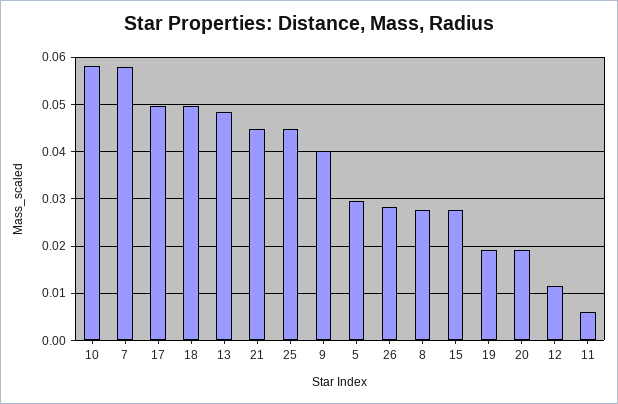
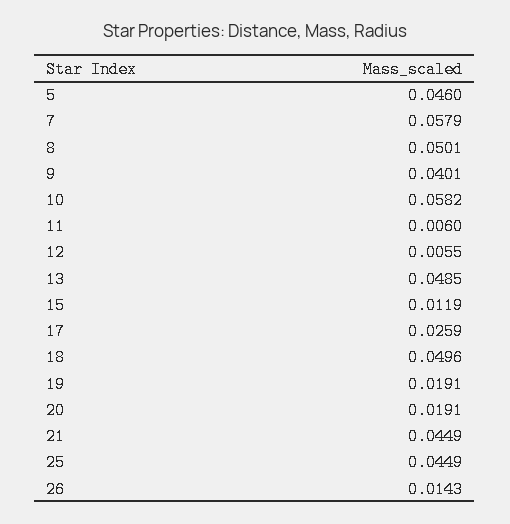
17: 0.05 -> 0.0259
5: 0.03 -> 0.046
26: 0.028 -> 0.0143
8: 0.028 -> 0.0501
15: 0.028 -> 0.0119
12: 0.012 -> 0.0055

